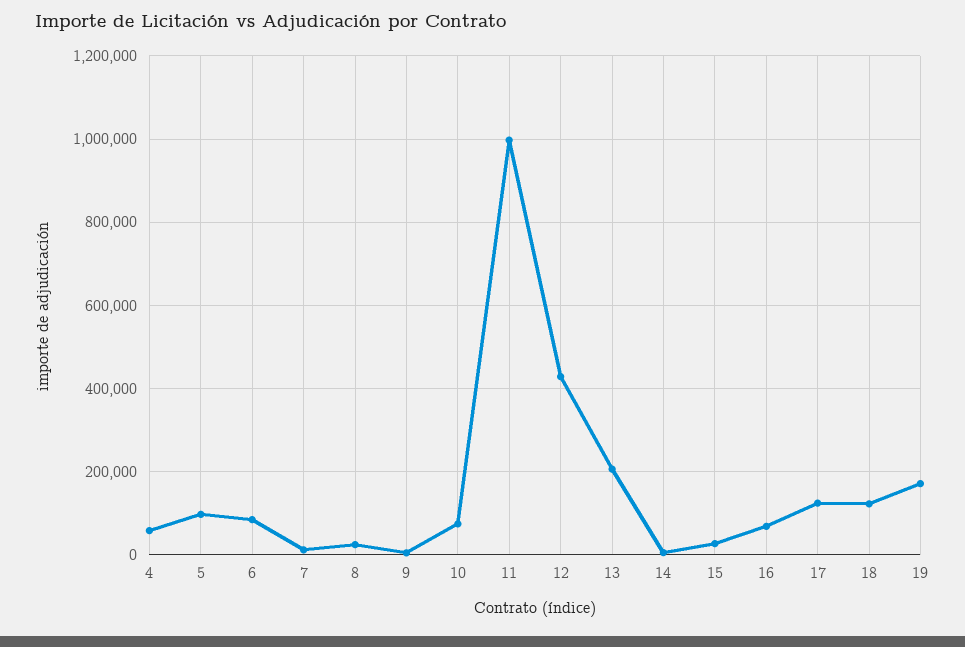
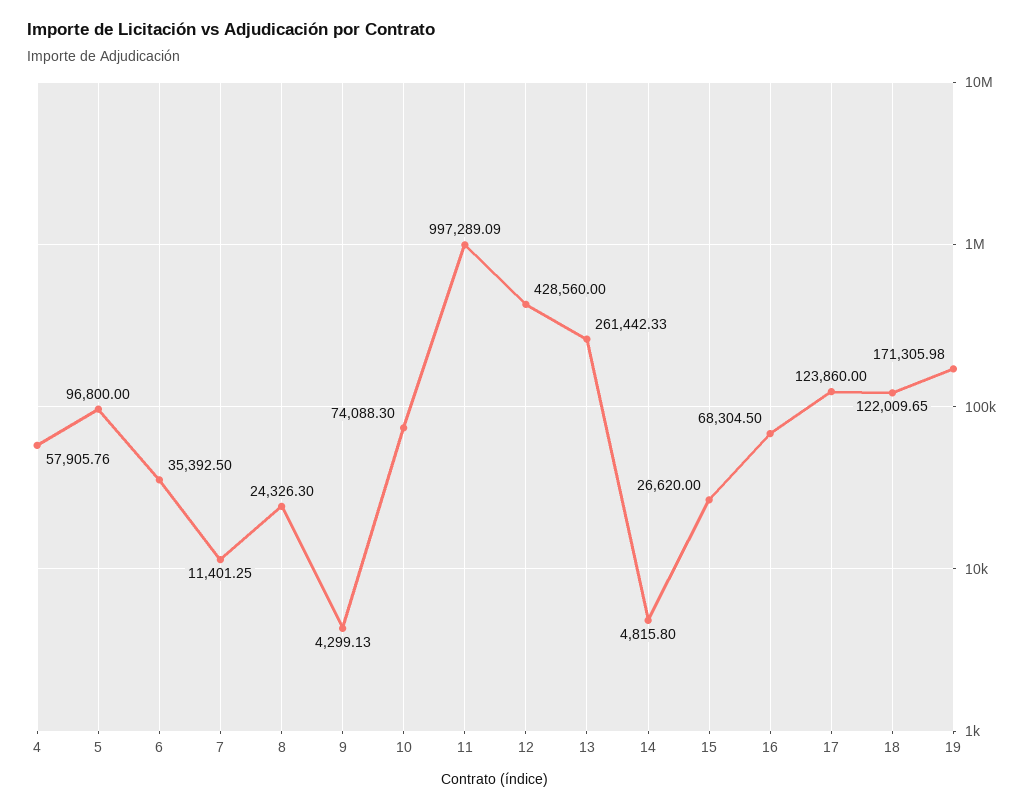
6: 80000 -> 35392.5
13: 200000 -> 261442.33

